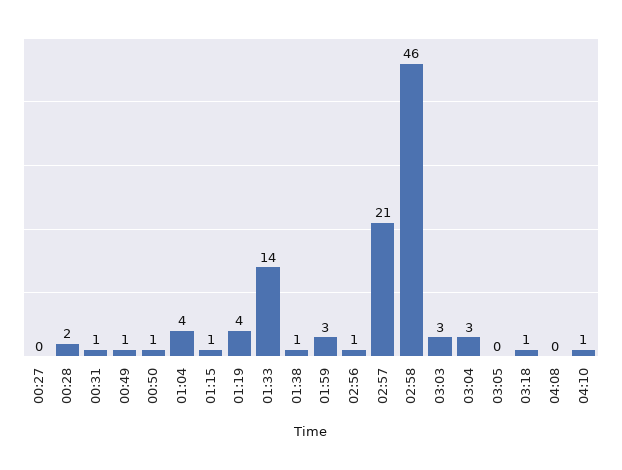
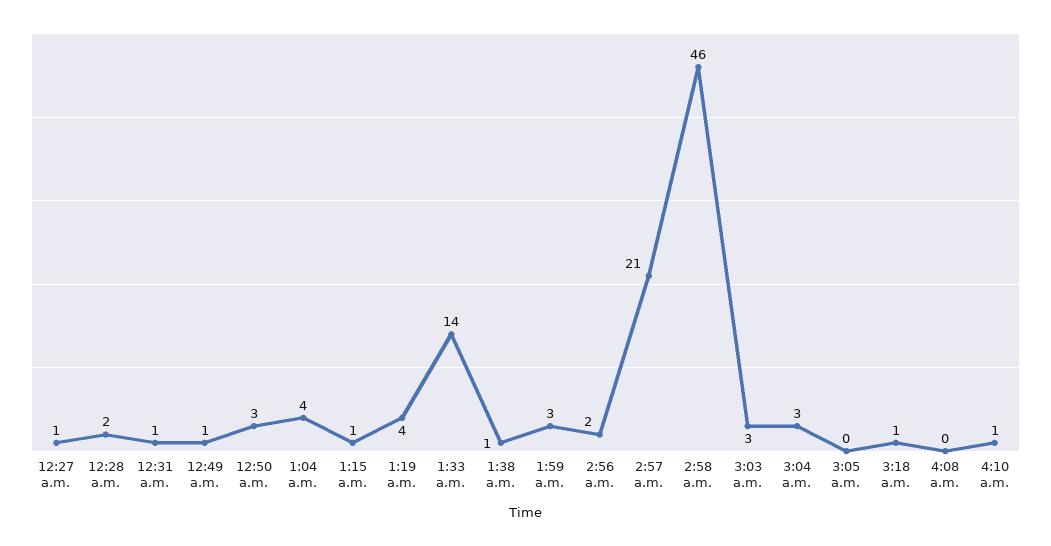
00:27: 0 -> 1
00:50: 1 -> 3
02:56: 1 -> 2

